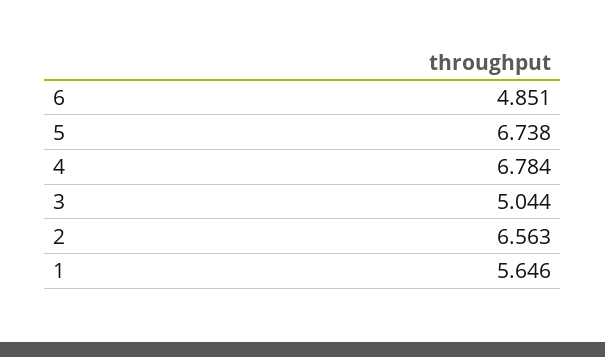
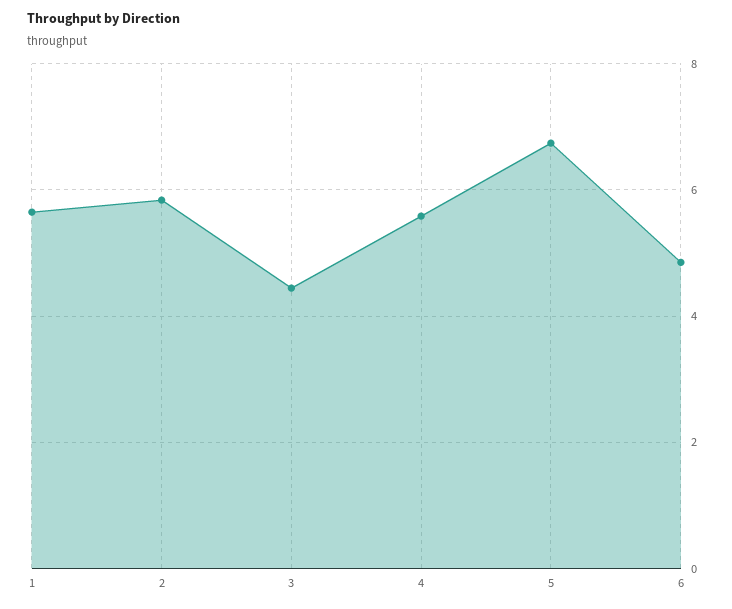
4: 6.784 -> 5.6
3: 5.044 -> 4.4
2: 6.563 -> 5.8

